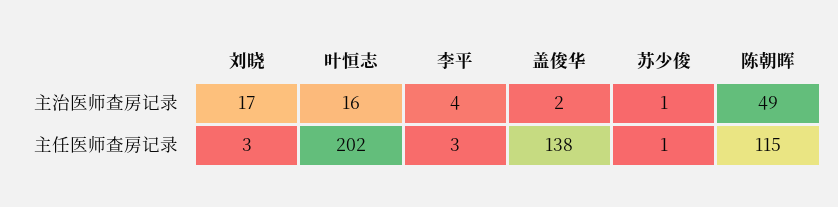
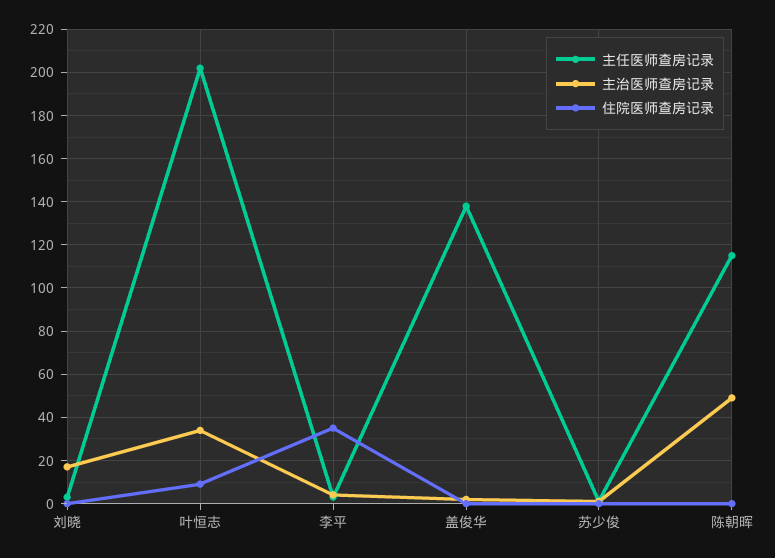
主治医师查房记录, 叶恒志: 16 -> 35
住院医师查房记录, 刘晓: none -> 0
住院医师查房记录, 叶恒志: none -> 10
住院医师查房记录, 李平: none -> 35
住院医师查房记录, 盖俊华: none -> 0
住院医师查房记录, 苏少俊: none -> 0
住院医师查房记录, 陈朝晖: none -> 0

